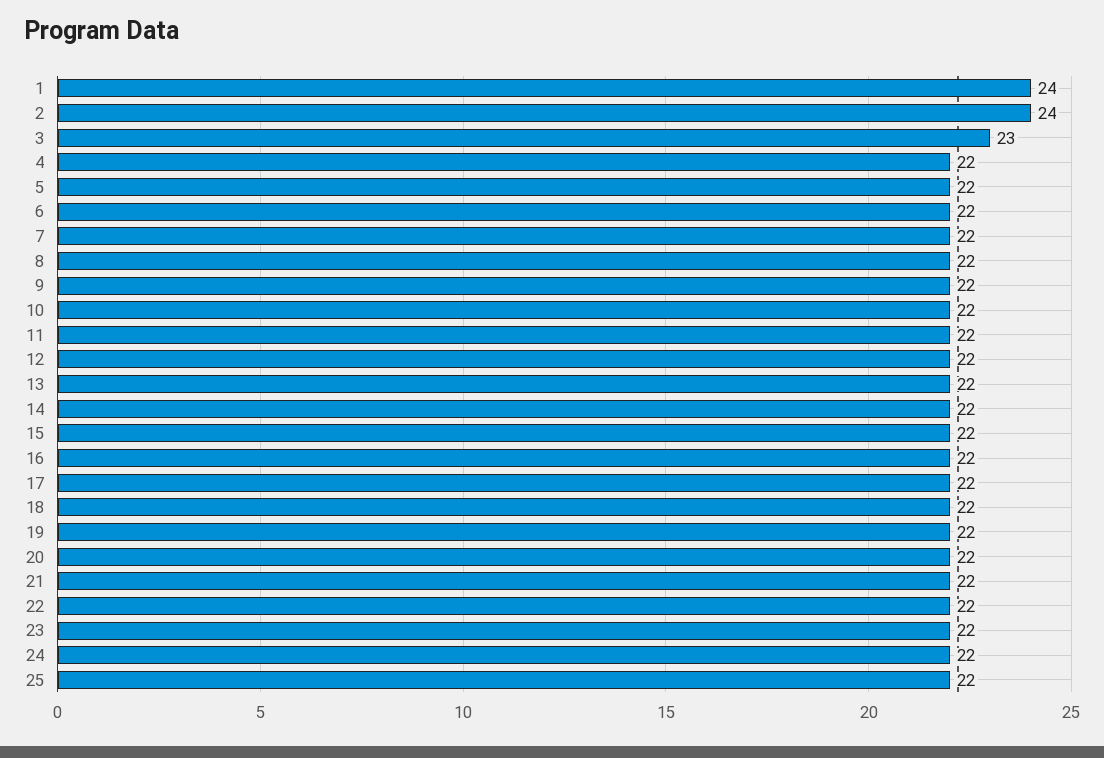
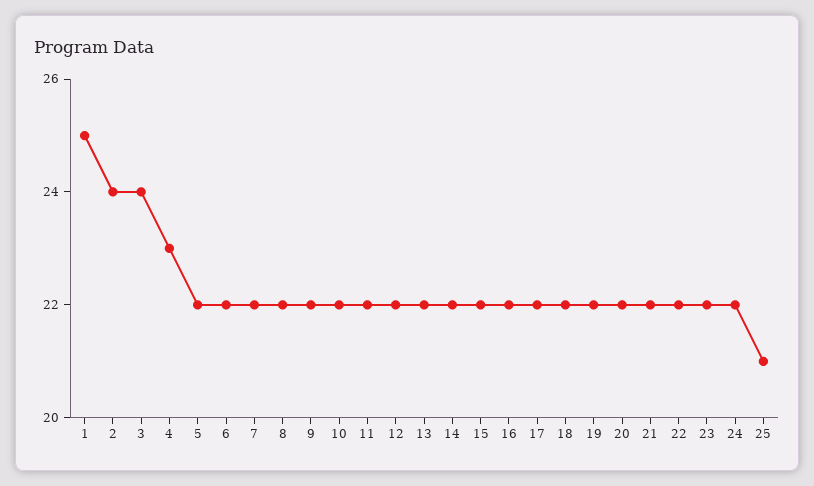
1: 24 -> 25
3: 23 -> 24
4: 22 -> 23
25: 22 -> 21

